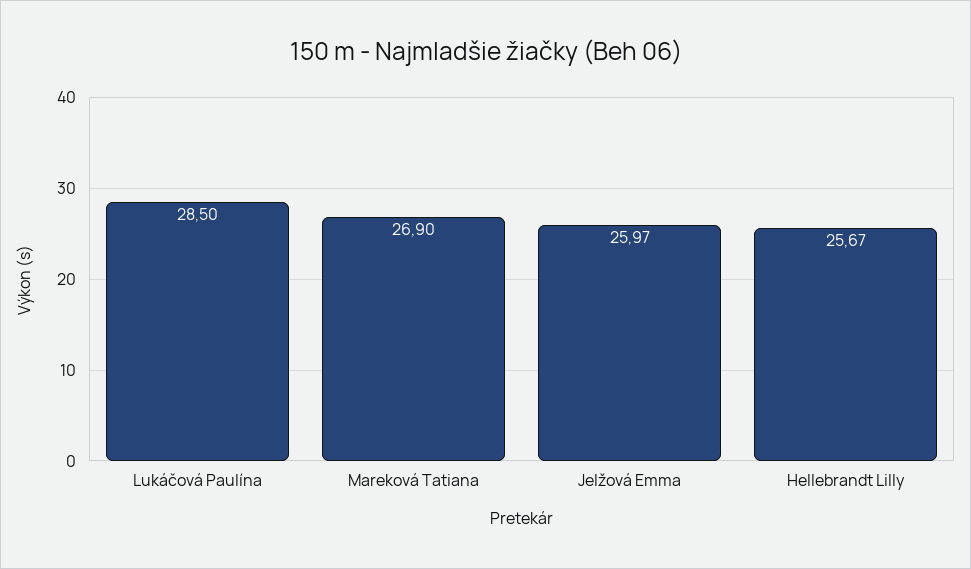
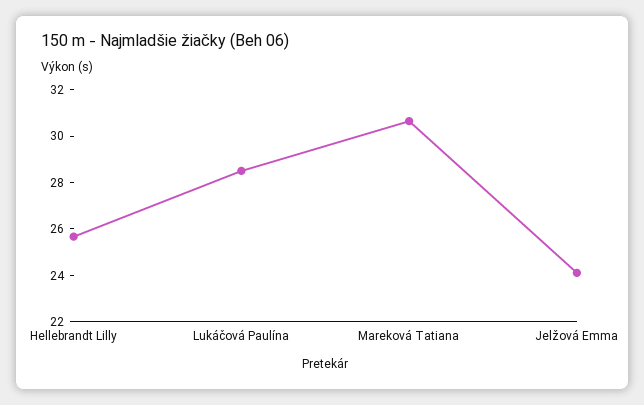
Mareková Tatiana: 26.9 -> 30.5
Jelžová Emma: 25.97 -> 24

